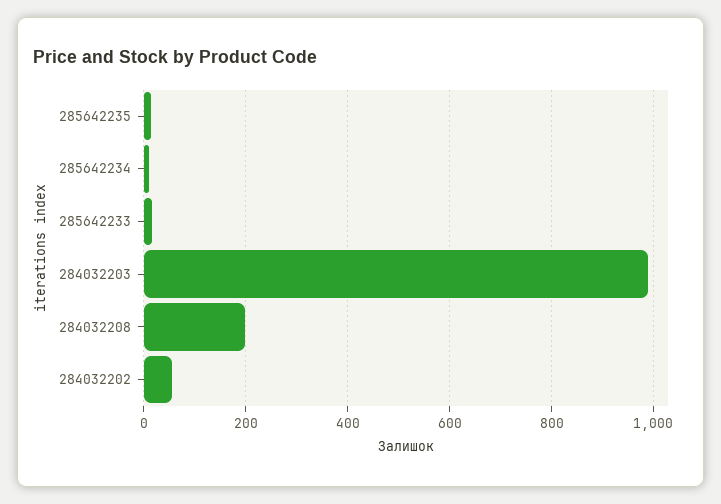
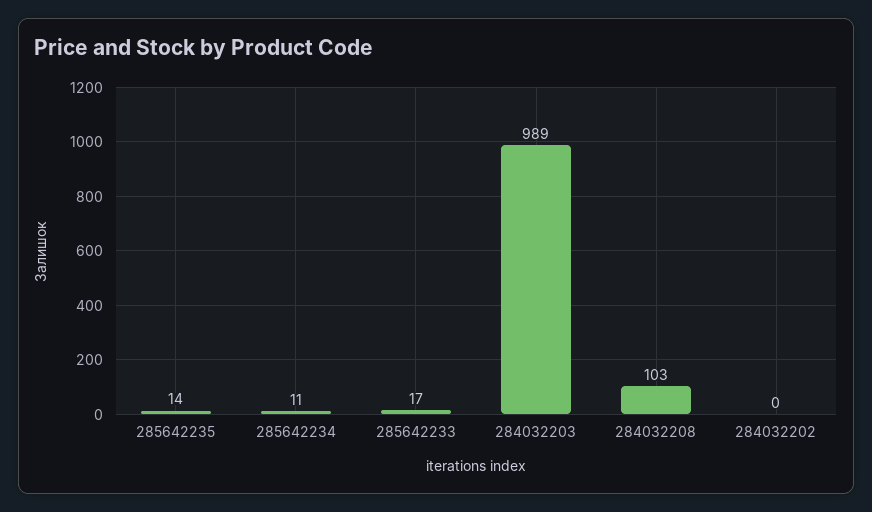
284032208: 200 -> 103
284032202: 60 -> 0

